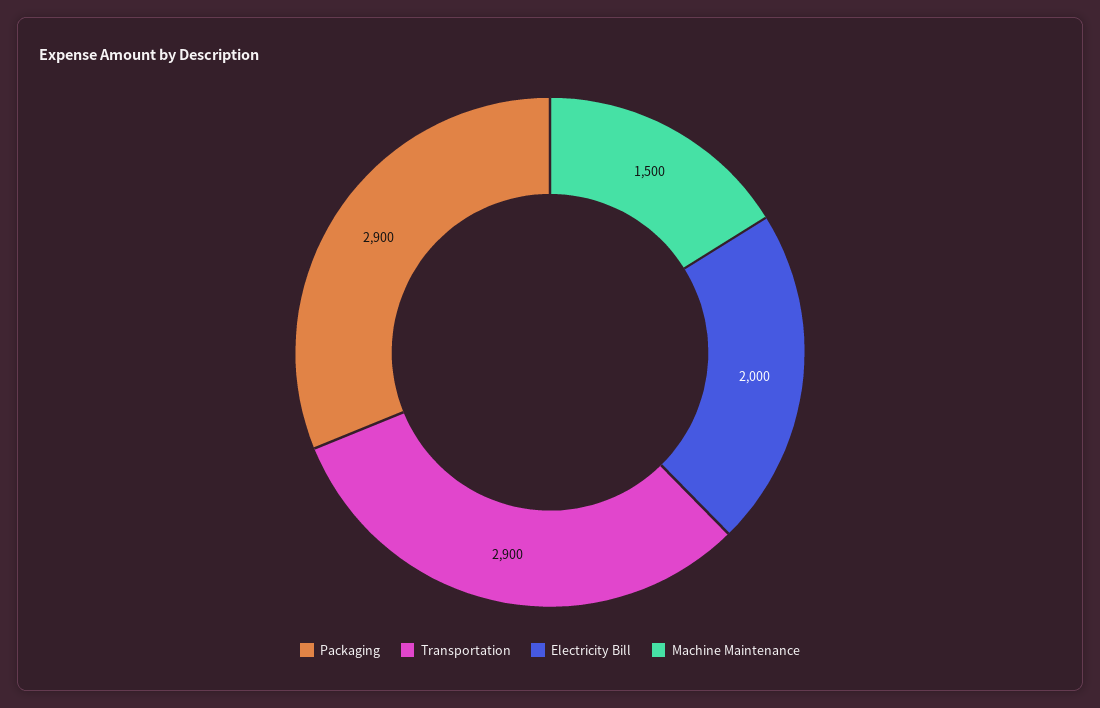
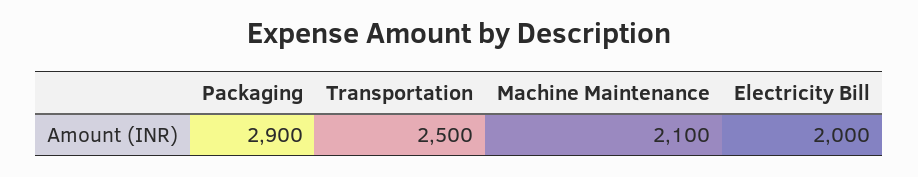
Transportation: 2900 -> 2500
Machine Maintenance: 1500 -> 2100

